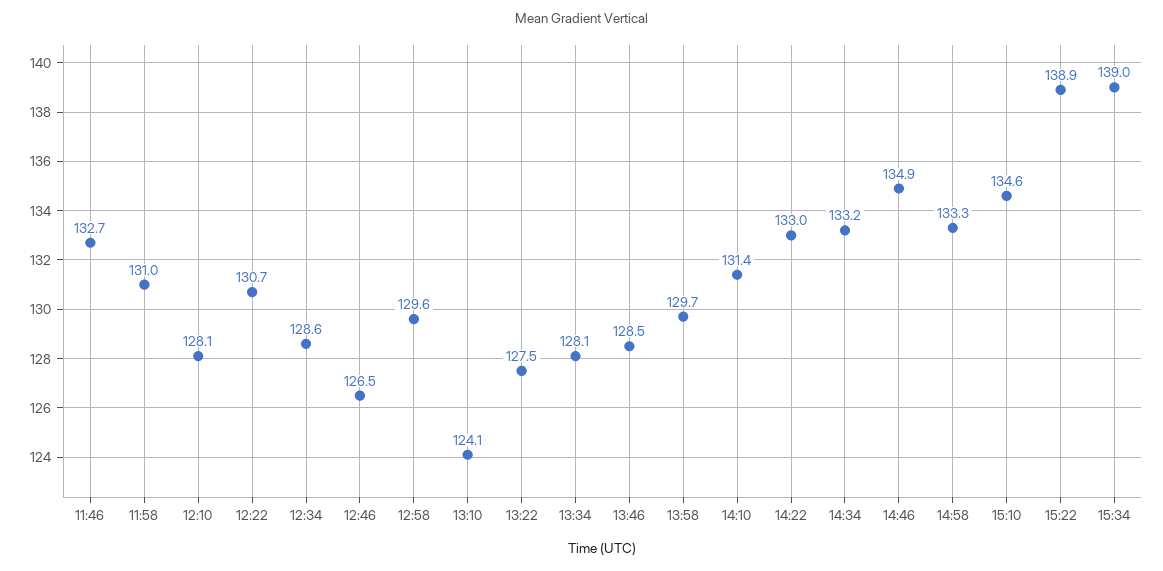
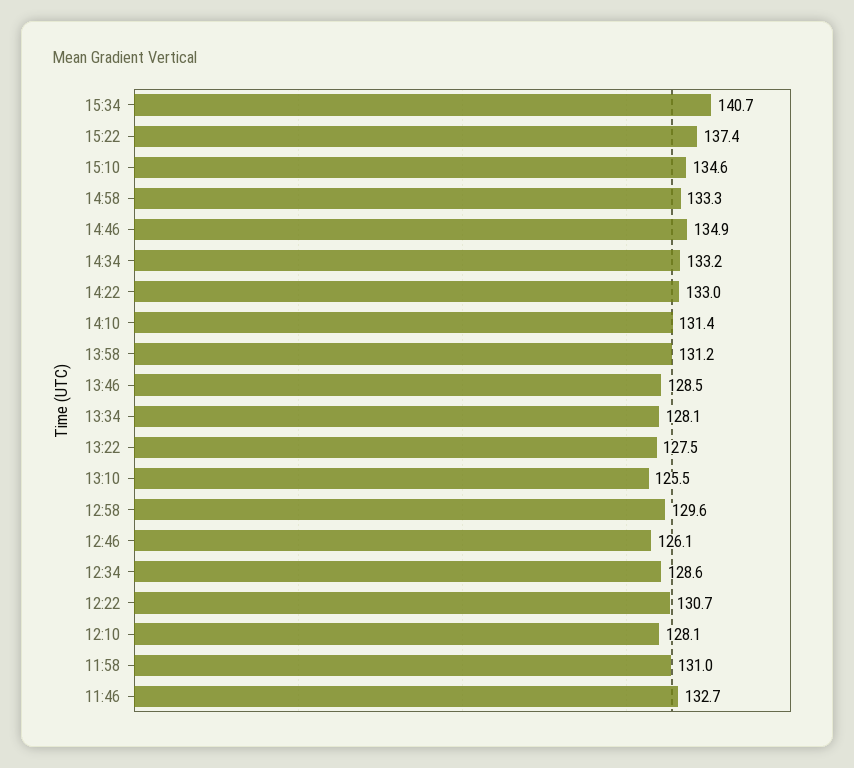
12:46: 126.5 -> 126.1
13:10: 124.1 -> 125.5
13:58: 129.7 -> 131.2
15:22: 138.9 -> 137.4
15:34: 139 -> 140.7

